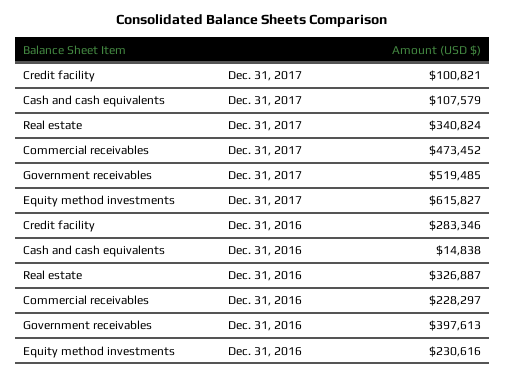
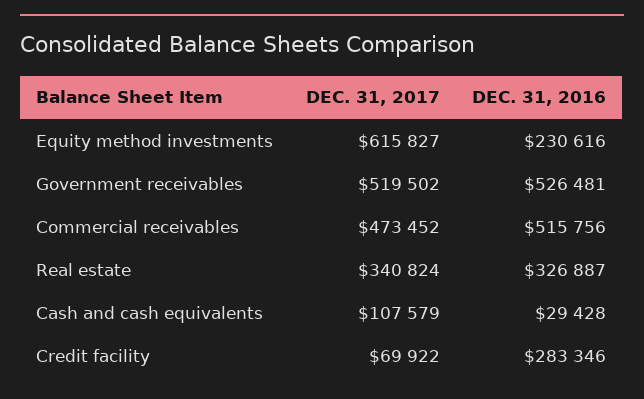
Credit facility, Dec. 31, 2017: 100821 -> 69922
Government receivables, Dec. 31, 2017: 519485 -> 519502
Cash and cash equivalents, Dec. 31, 2016: 14838 -> 29428
Commercial receivables, Dec. 31, 2016: 228297 -> 515756
Government receivables, Dec. 31, 2016: 397613 -> 526481

